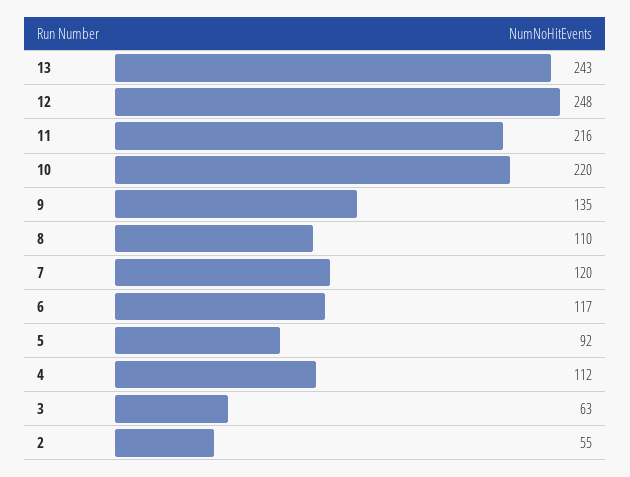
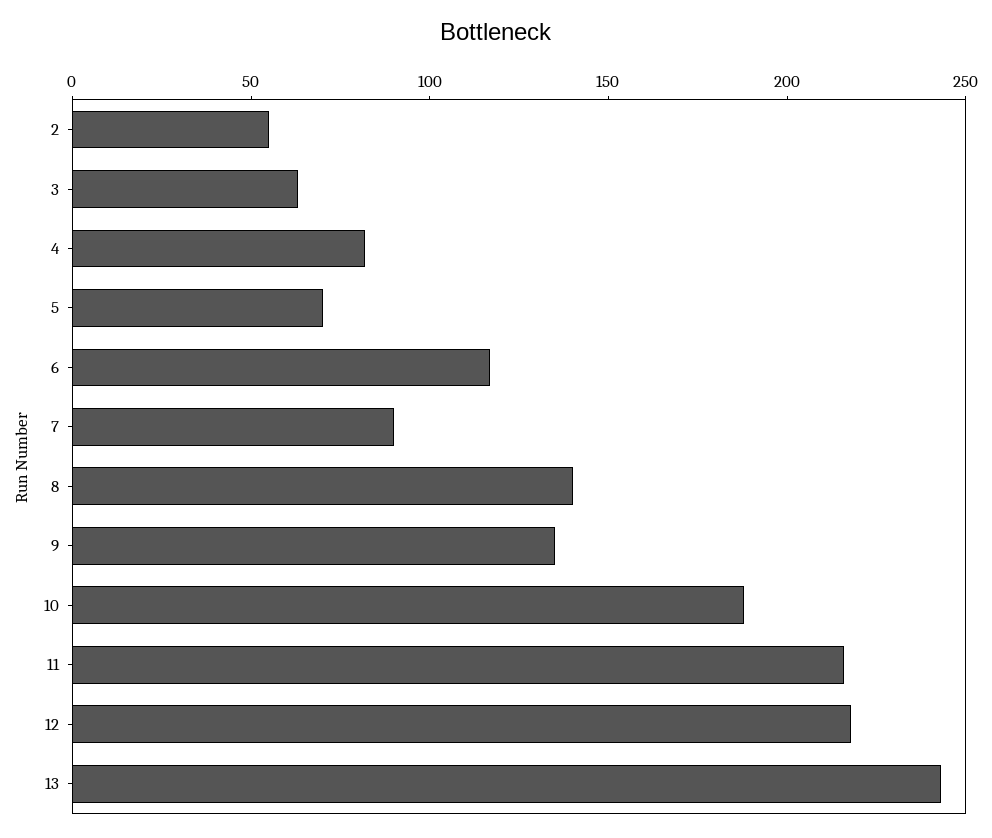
12: 248 -> 220
10: 220 -> 190
8: 110 -> 140
7: 120 -> 90
5: 92 -> 70
4: 112 -> 80

